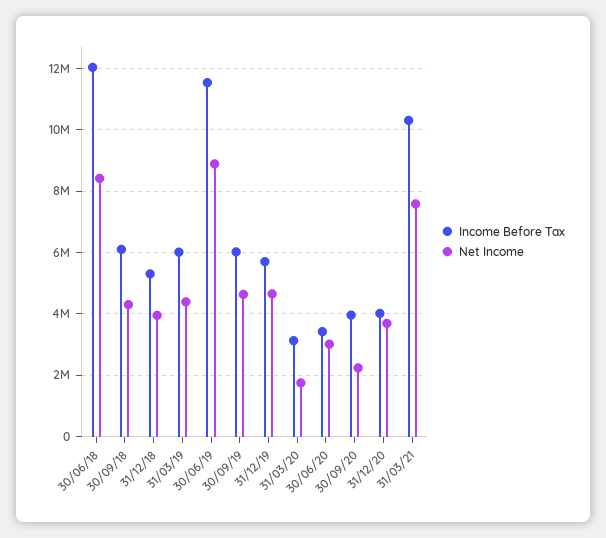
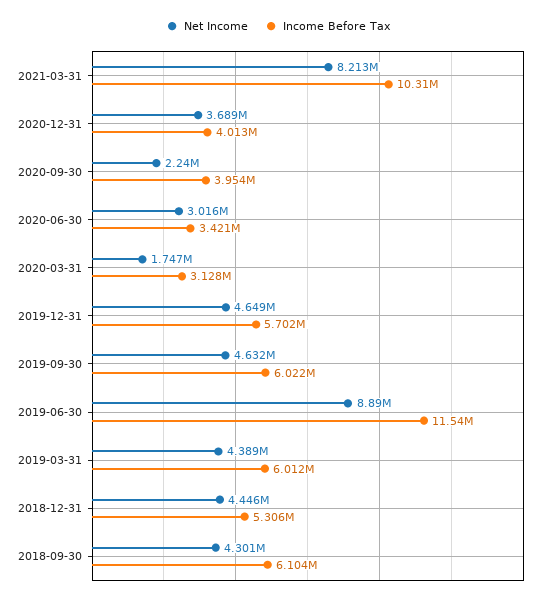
Income Before Tax, 30/06/18: 12000000 -> none
Net Income, 30/06/18: 8400000 -> none
Net Income, 31/12/18: 4000000 -> 4446000
Net Income, 31/03/21: 7600000 -> 8213000

